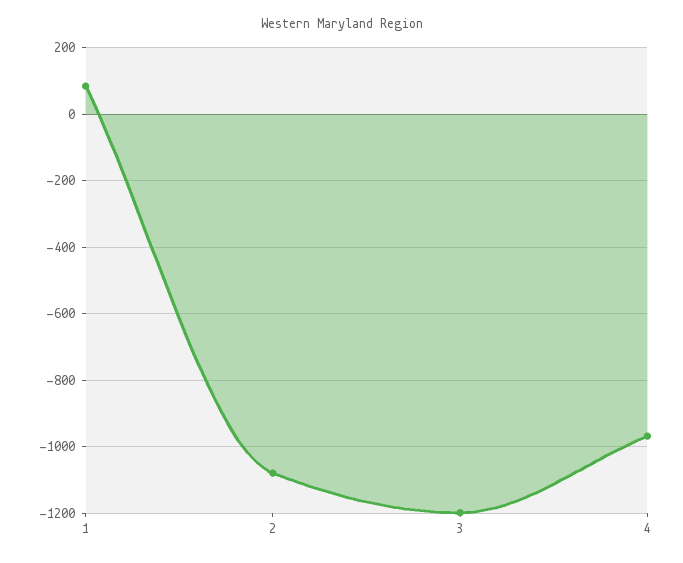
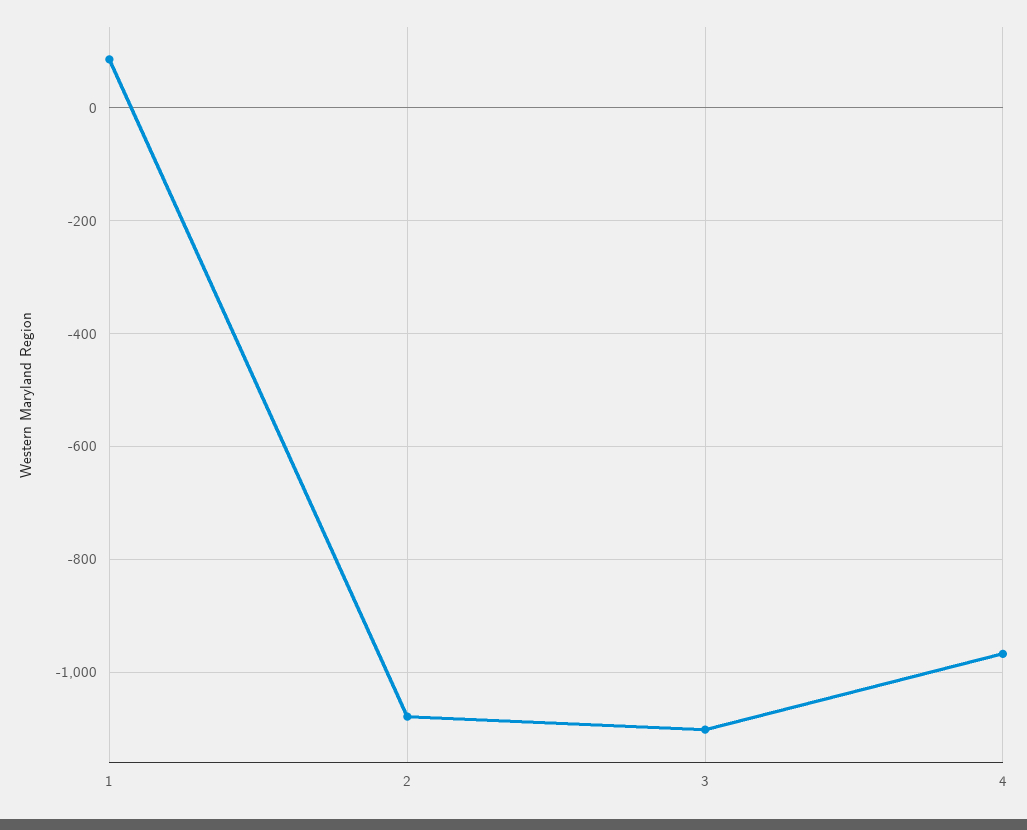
3: -1200 -> -1100

